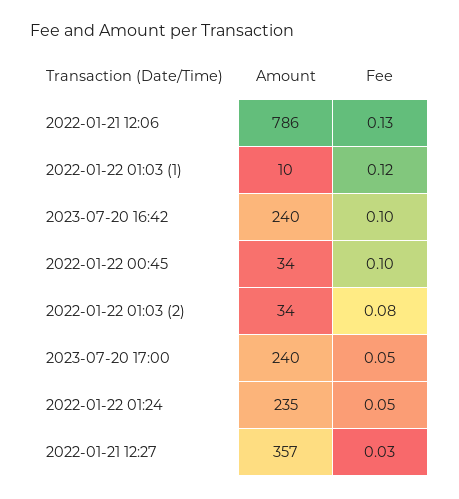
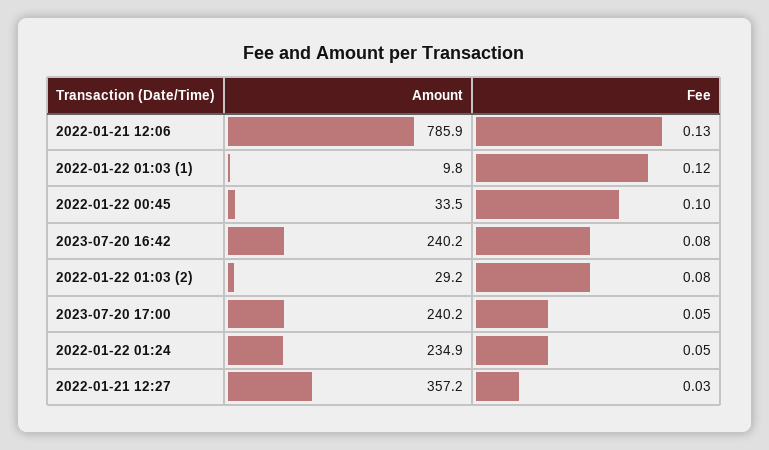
Fee, 2023-07-20 16:42: 0.1 -> 0.08
Amount, 2022-01-22 01:03 (2): 34 -> 29.2

